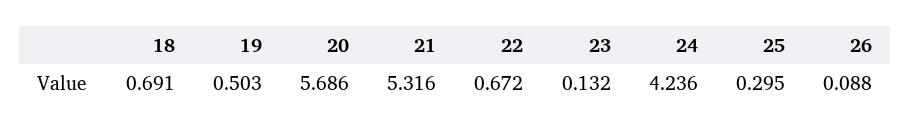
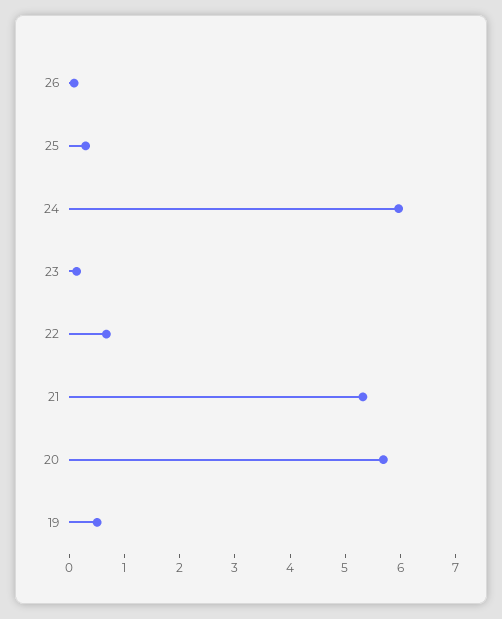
18: 0.691 -> none
24: 4.236 -> 6

